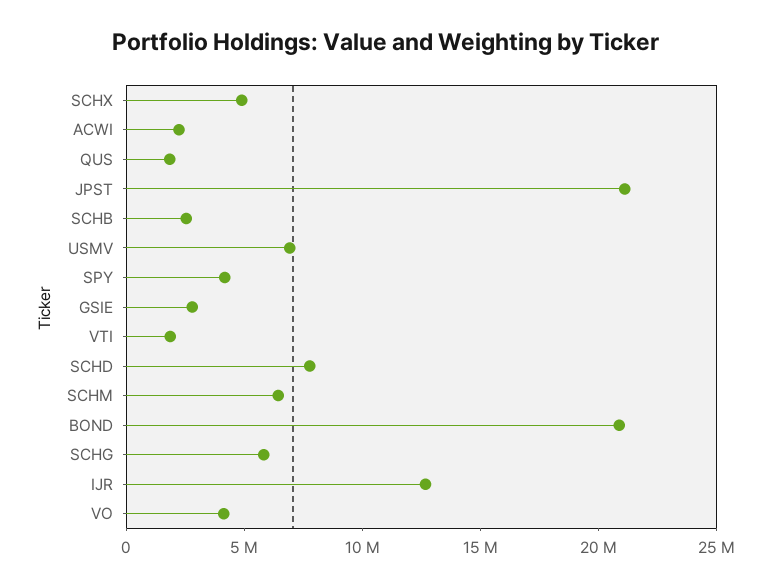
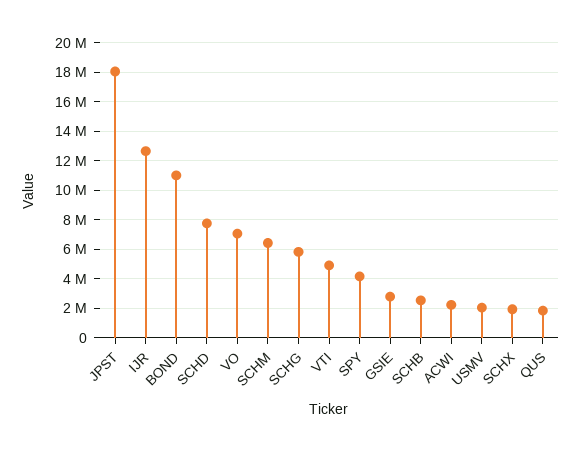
SCHX: 5000000 -> 2000000
JPST: 21000000 -> 18000000
USMV: 7000000 -> 2000000
VTI: 2000000 -> 5000000
BOND: 21000000 -> 11000000
VO: 4000000 -> 7000000

